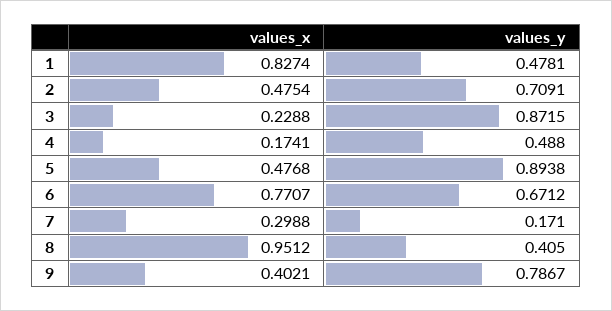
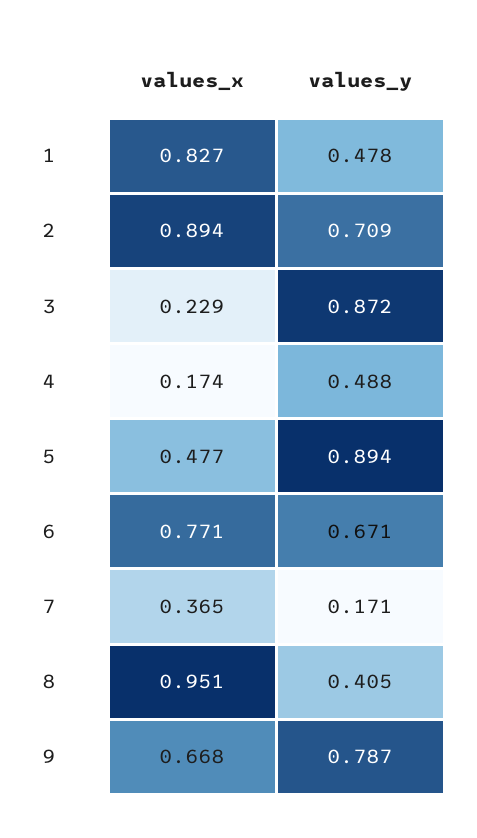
values_x, 2: 0.4754 -> 0.894
values_x, 7: 0.2988 -> 0.365
values_x, 9: 0.4021 -> 0.668

